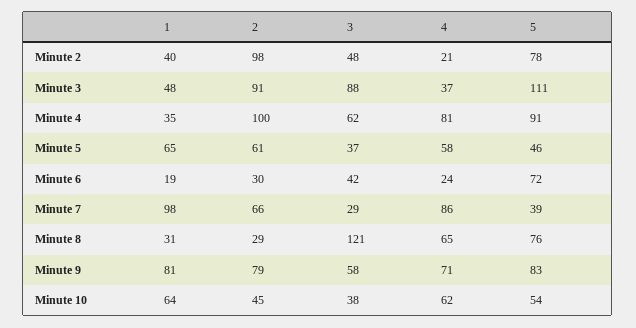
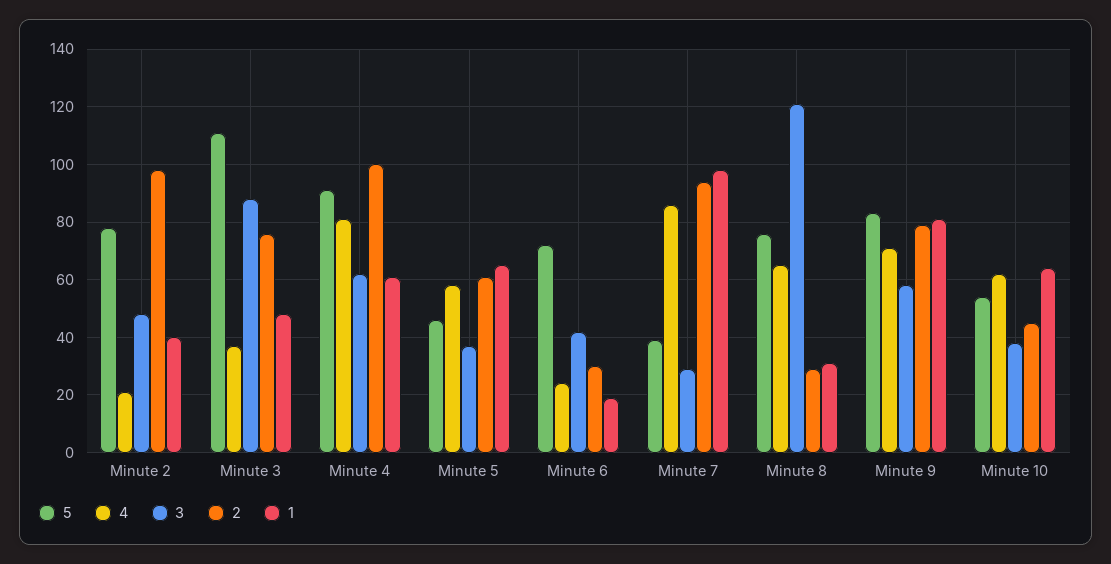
2, Minute 3: 91 -> 75
1, Minute 4: 35 -> 60
2, Minute 7: 66 -> 95

